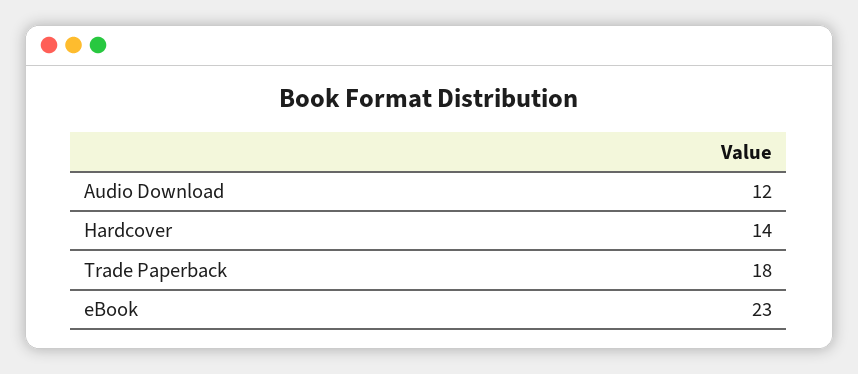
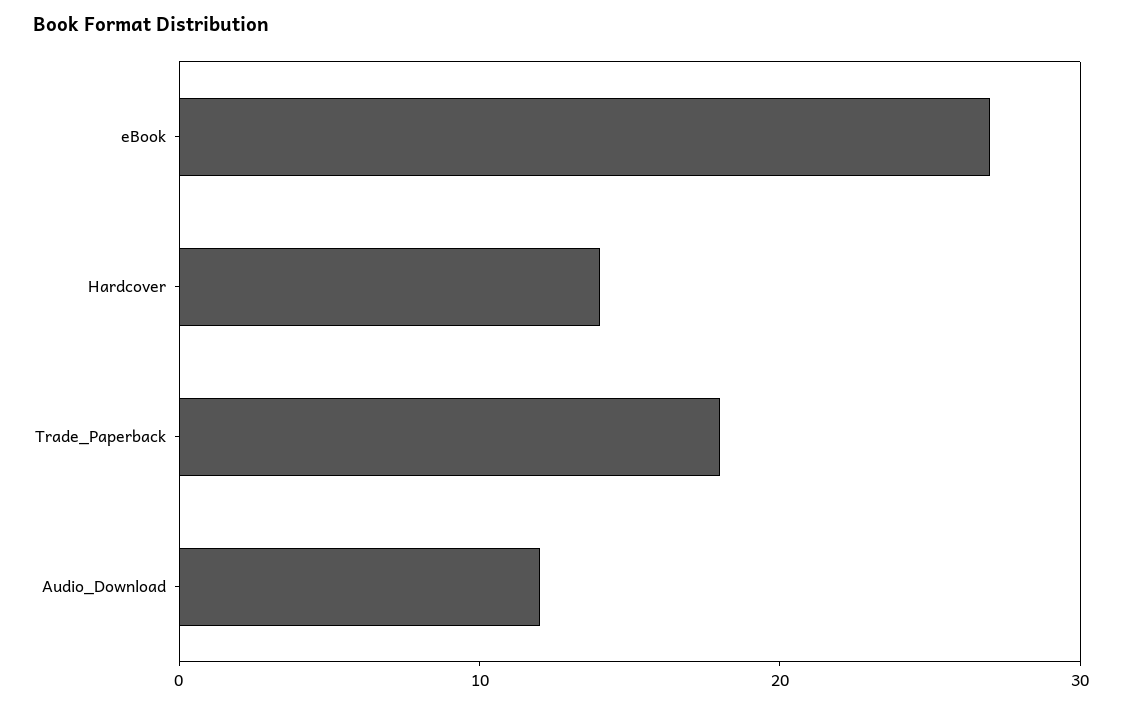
eBook: 23 -> 27

